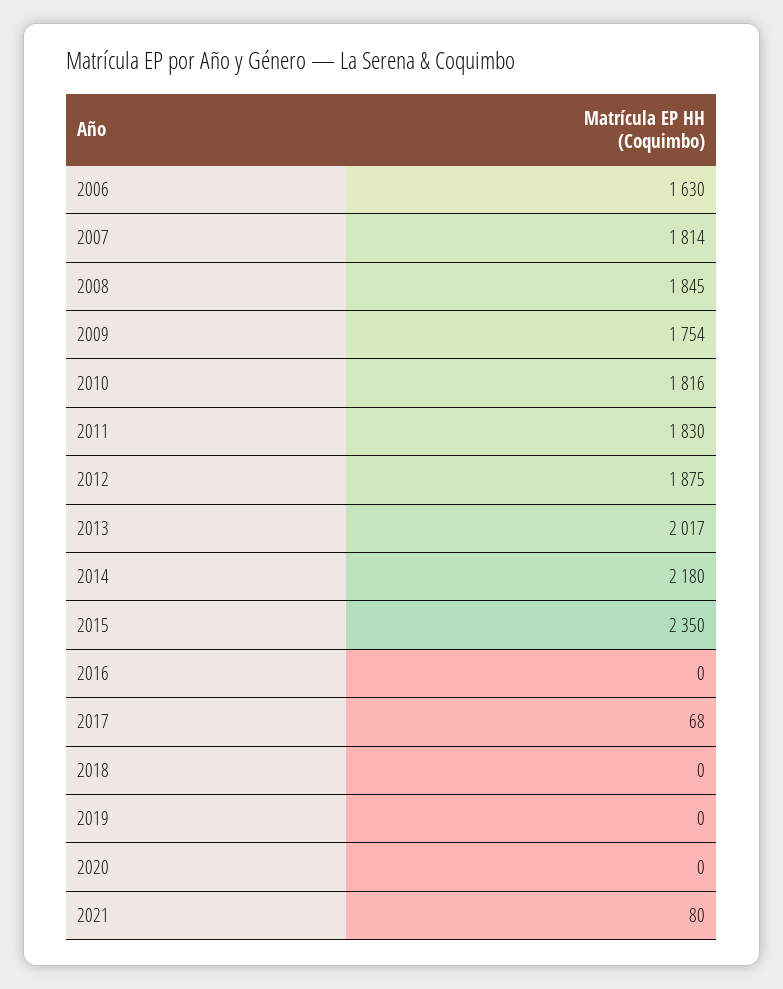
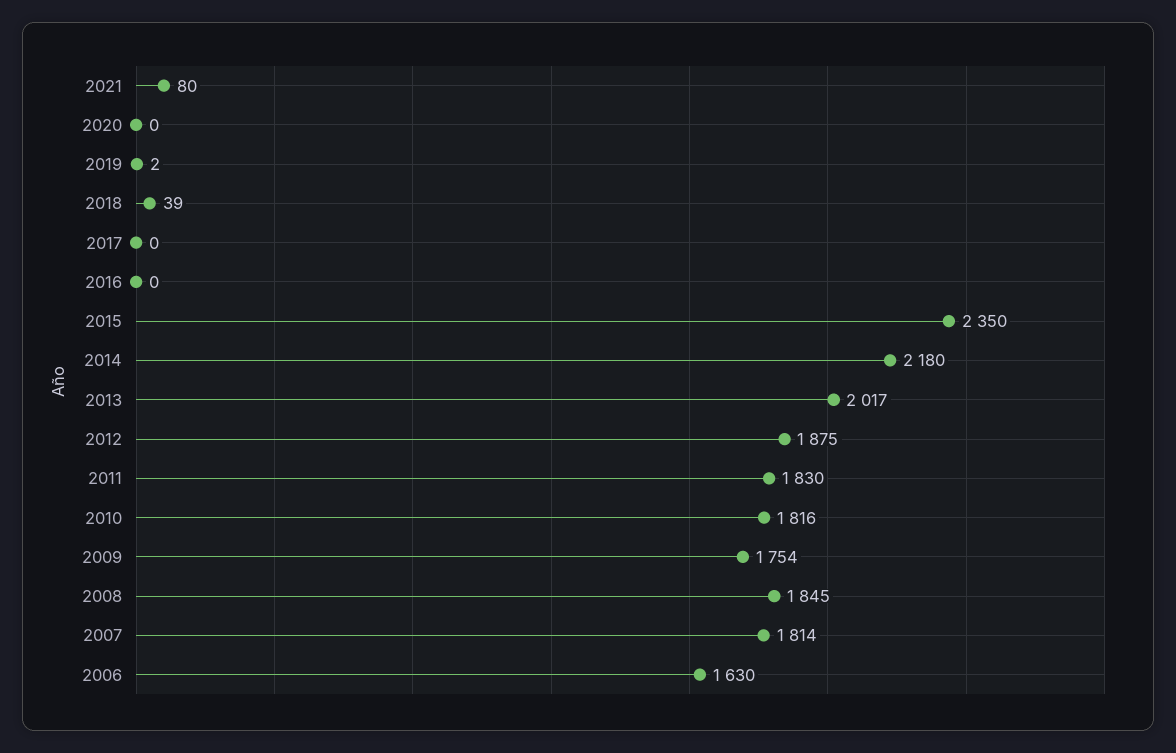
2017: 68 -> 0
2018: 0 -> 39
2019: 0 -> 2

